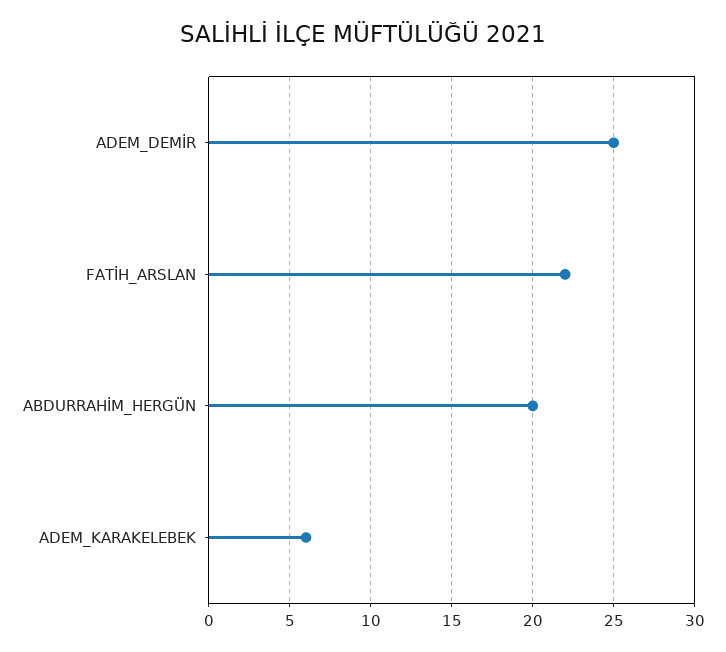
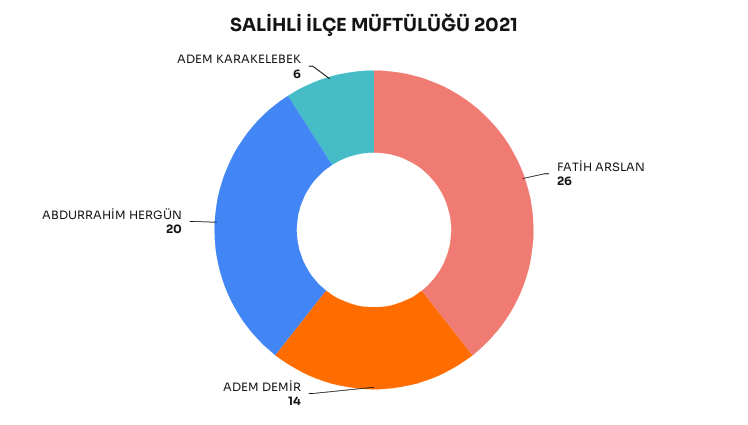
ADEM_DEMİR: 25 -> 14
FATİH_ARSLAN: 22 -> 26

